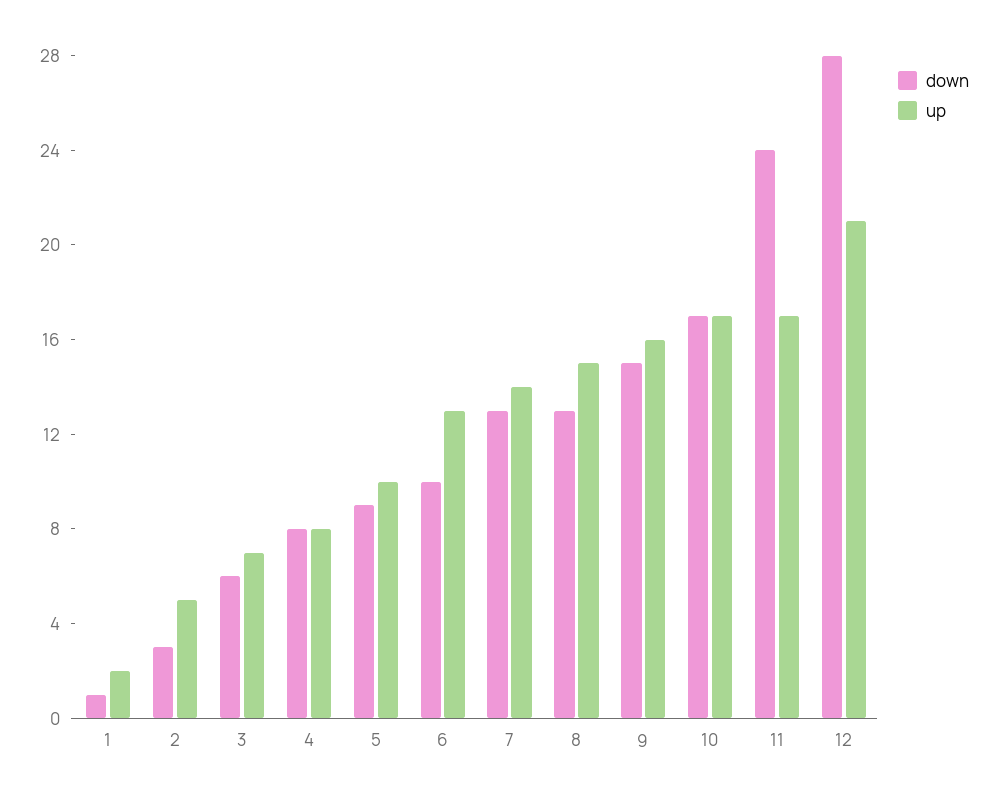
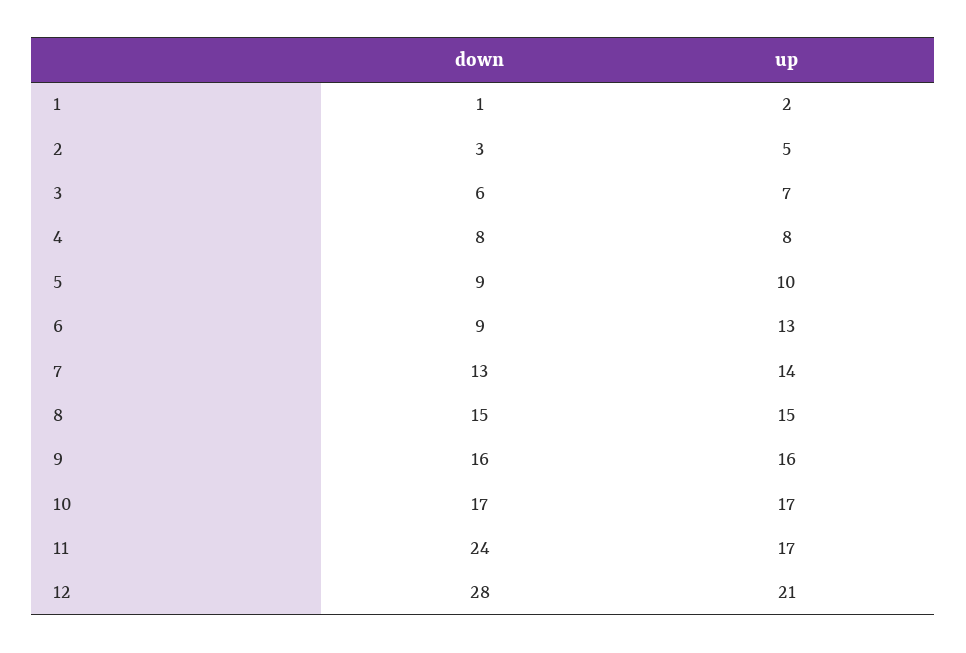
down, 6: 10 -> 9
down, 8: 13 -> 15
down, 9: 15 -> 16

